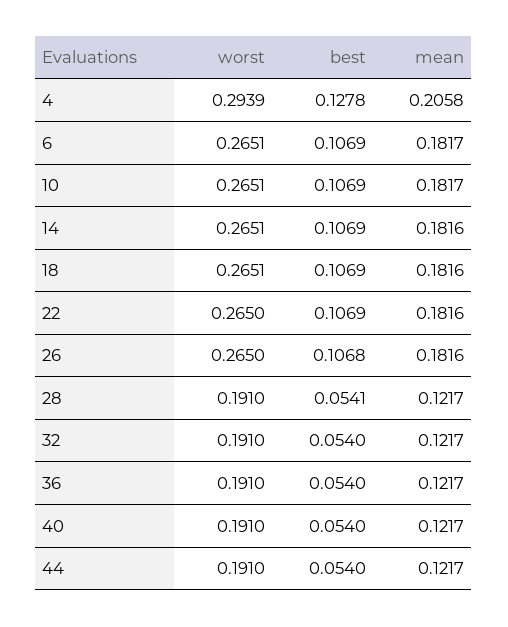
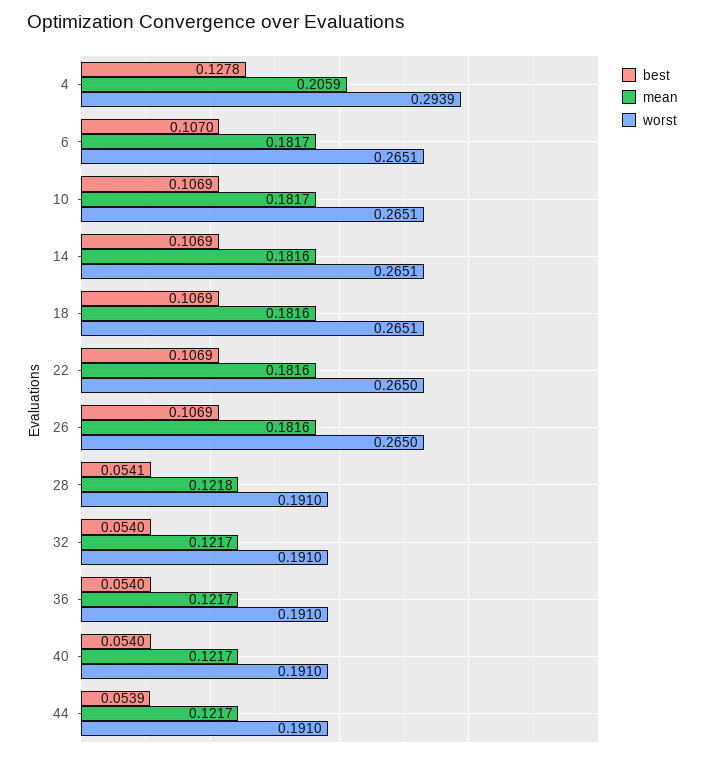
mean, 4: 0.2058 -> 0.2059
best, 6: 0.1069 -> 0.107
best, 26: 0.1068 -> 0.1069
mean, 28: 0.1217 -> 0.1218
best, 44: 0.054 -> 0.0539

